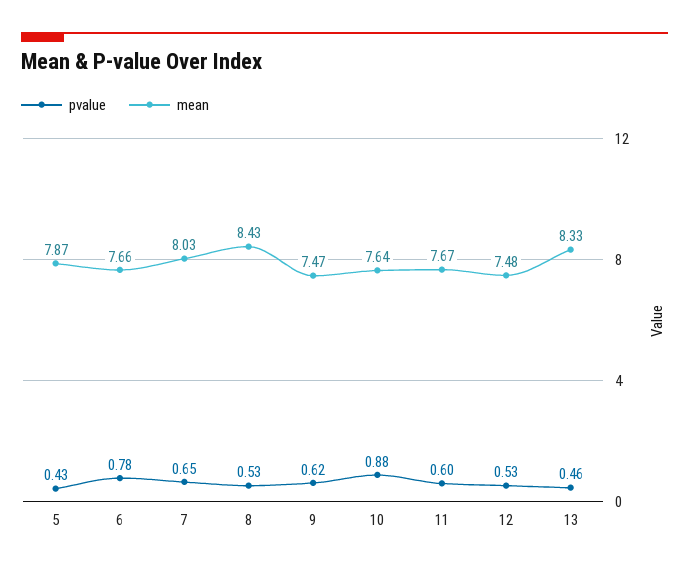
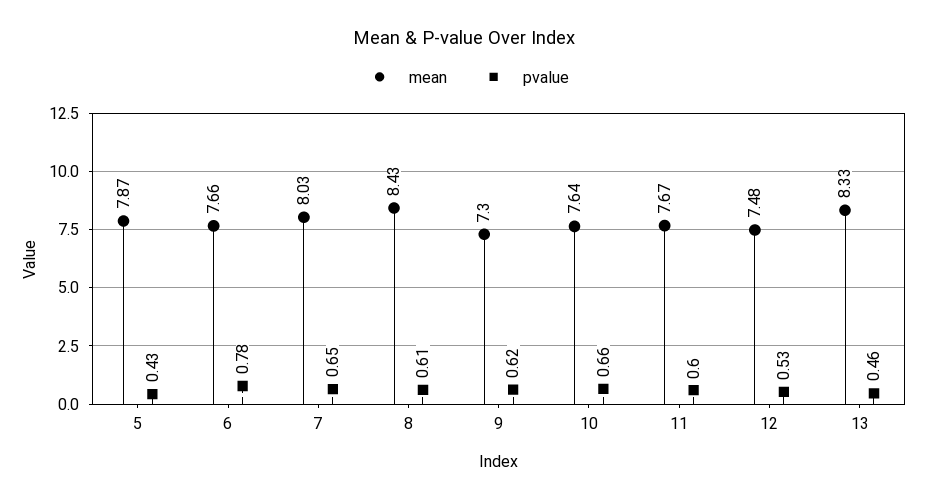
pvalue, 8: 0.53 -> 0.61
mean, 9: 7.47 -> 7.3
pvalue, 10: 0.88 -> 0.66

